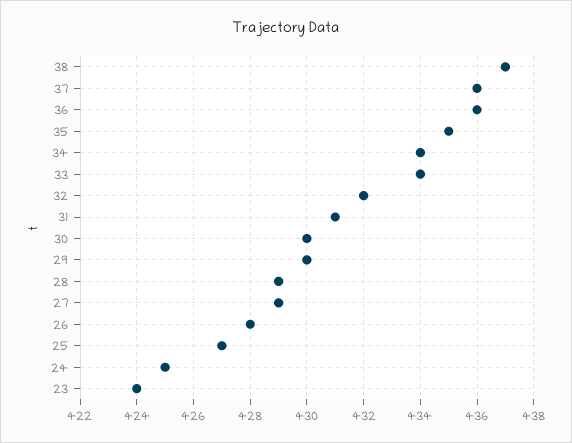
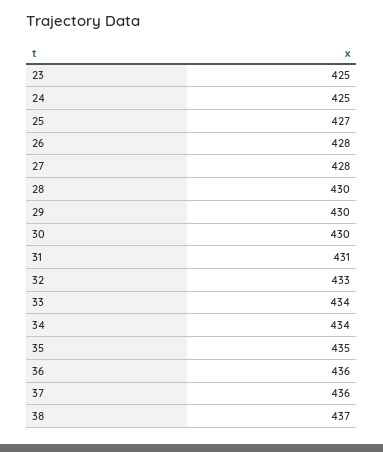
32: 432 -> 433
28: 429 -> 430
27: 429 -> 428
23: 424 -> 425

